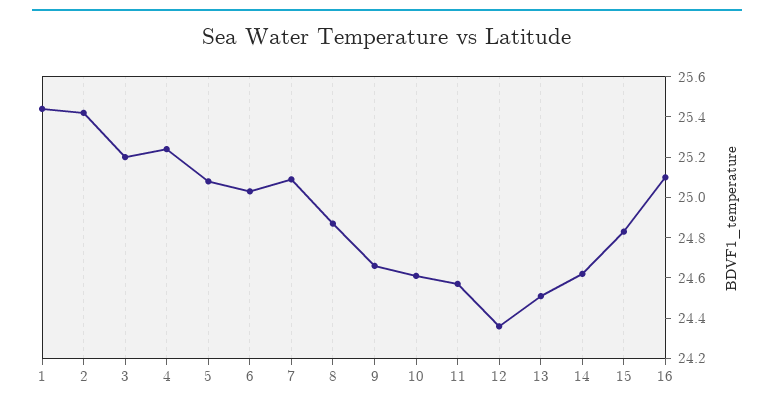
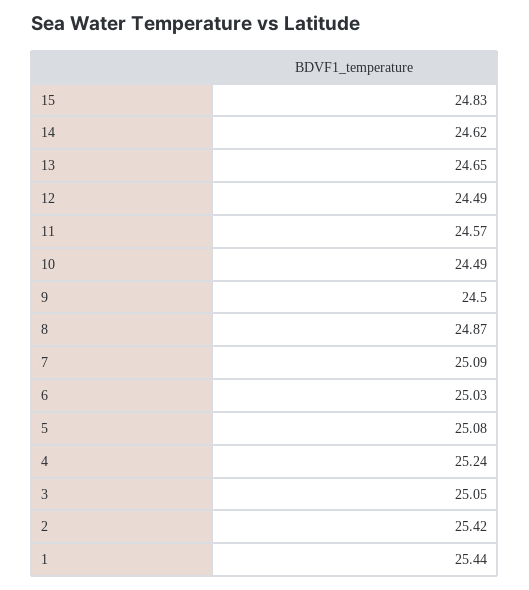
3: 25.2 -> 25.05
9: 24.65 -> 24.5
10: 24.6 -> 24.49
12: 24.35 -> 24.49
13: 24.5 -> 24.65
16: 25.1 -> none

